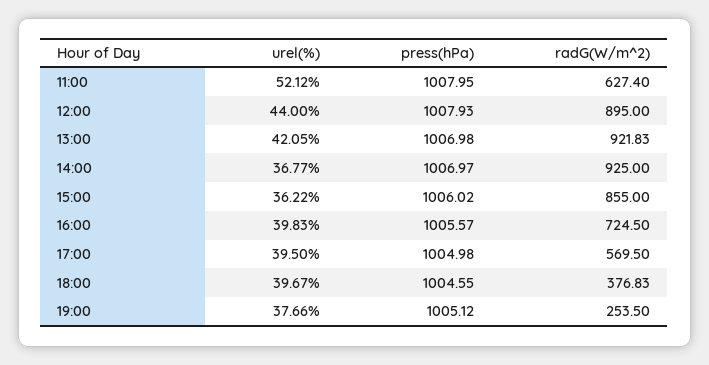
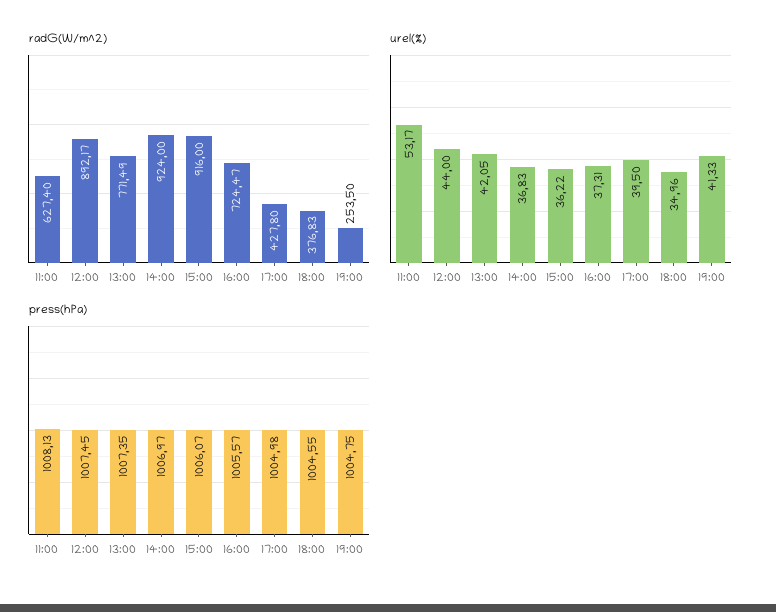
urel(%), 11:00: 52.12 -> 53.17
press(hPa), 11:00: 1007.95 -> 1008.13
press(hPa), 12:00: 1007.93 -> 1007.45
radG(W/m^2), 12:00: 895 -> 892.17
press(hPa), 13:00: 1006.98 -> 1007.35
radG(W/m^2), 13:00: 921.83 -> 771.49
urel(%), 14:00: 36.77 -> 36.83
radG(W/m^2), 14:00: 925 -> 924
press(hPa), 15:00: 1006.02 -> 1006.07
radG(W/m^2), 15:00: 855 -> 916
urel(%), 16:00: 39.83 -> 37.31
radG(W/m^2), 16:00: 724.5 -> 724.47
radG(W/m^2), 17:00: 569.5 -> 427.8
urel(%), 18:00: 39.67 -> 34.96
urel(%), 19:00: 37.66 -> 41.33
press(hPa), 19:00: 1005.12 -> 1004.75

